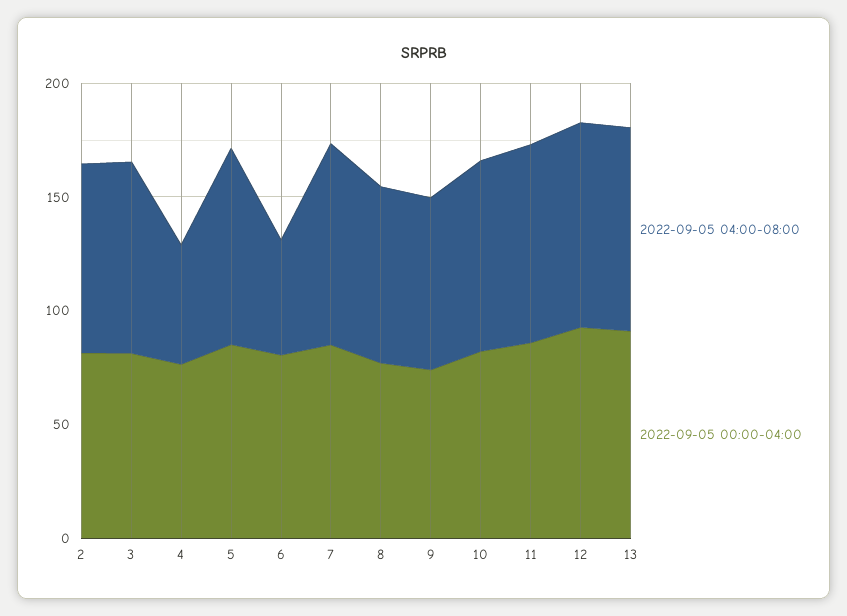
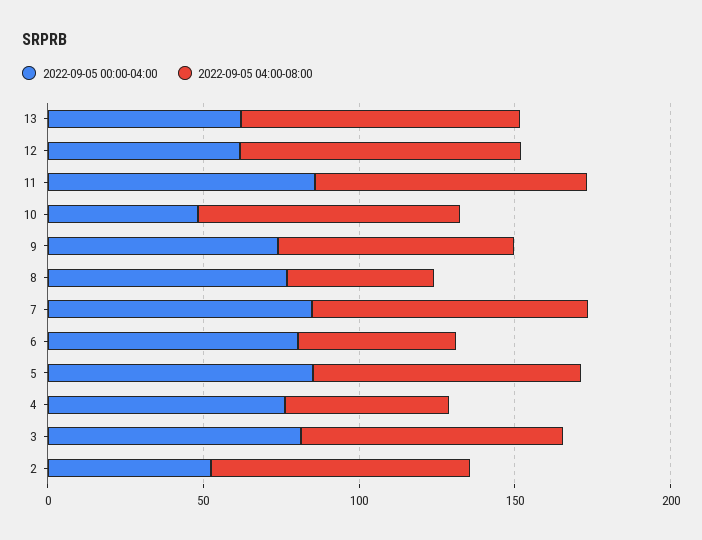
2022-09-05 00:00-04:00, 2: 80 -> 50
2022-09-05 04:00-08:00, 8: 80 -> 50
2022-09-05 00:00-04:00, 10: 80 -> 50
2022-09-05 00:00-04:00, 12: 90 -> 60
2022-09-05 00:00-04:00, 13: 90 -> 60

